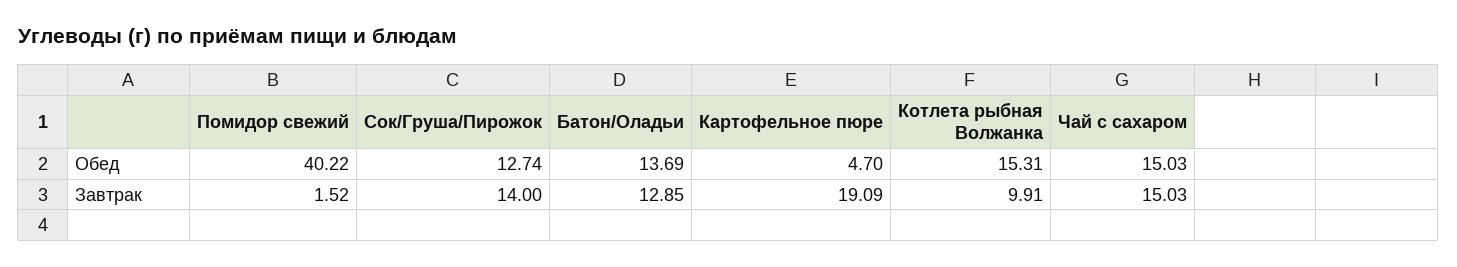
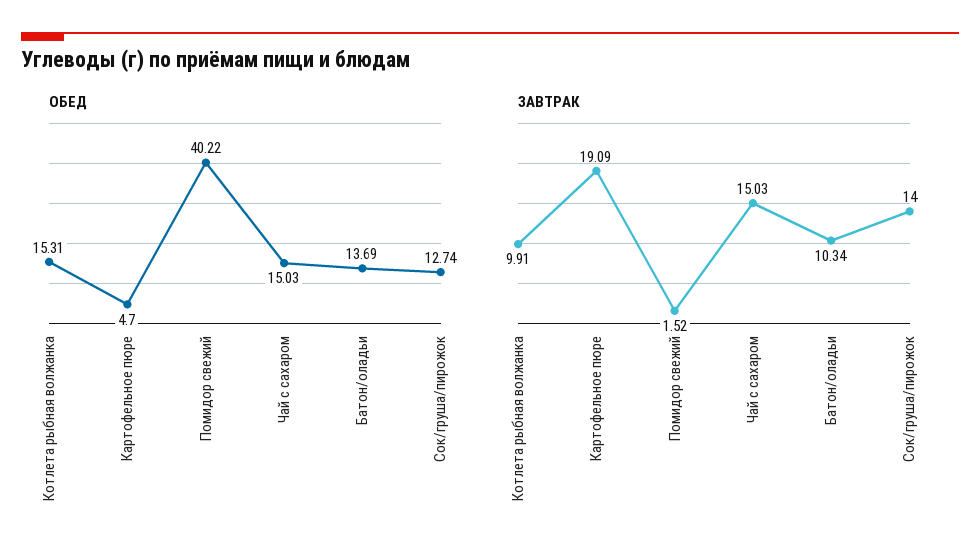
Завтрак, Батон/Оладьи: 12.85 -> 10.34

